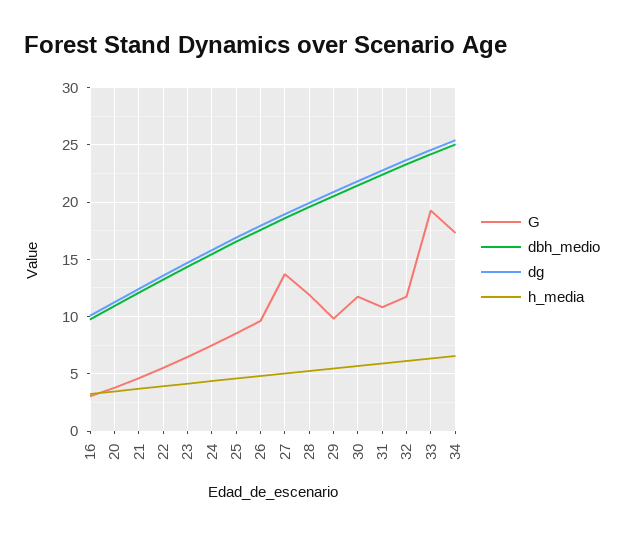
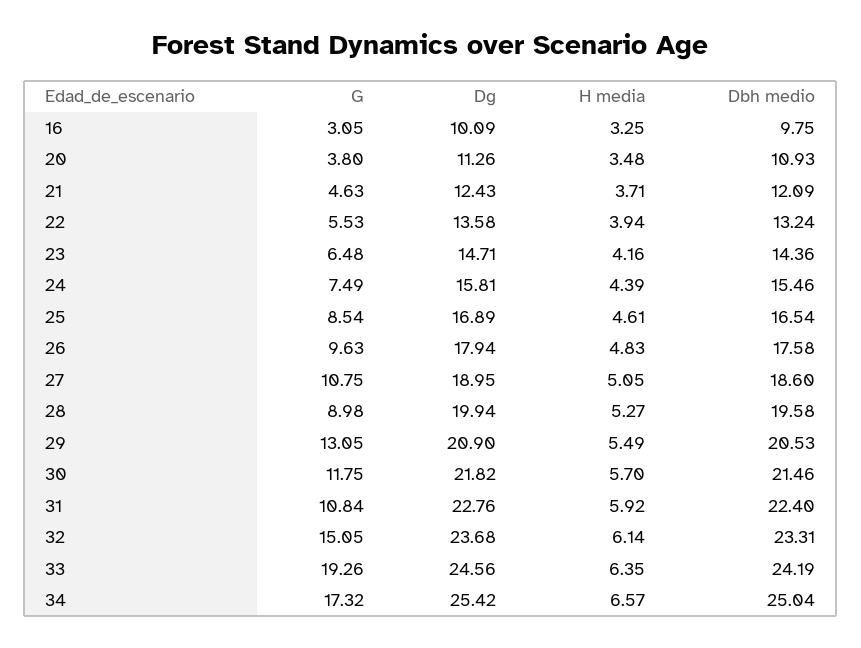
G, 27: 14 -> 10.75
G, 28: 12 -> 8.98
G, 29: 10 -> 13.05
G, 32: 12 -> 15.05

